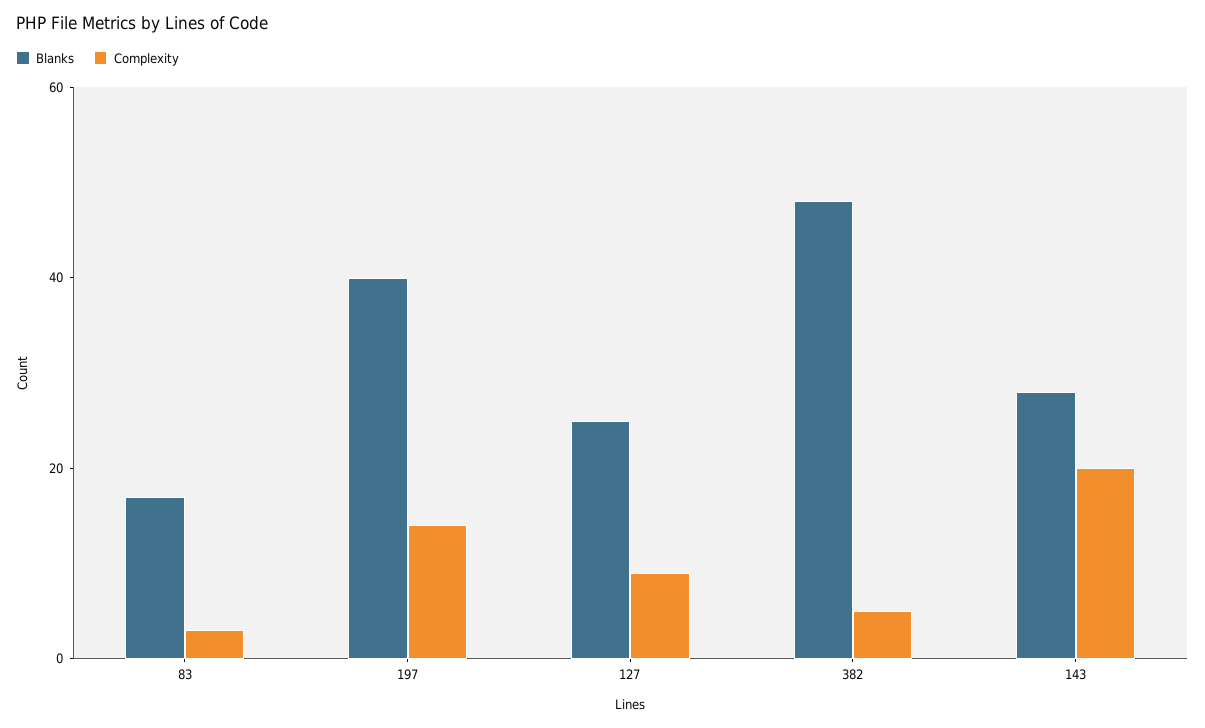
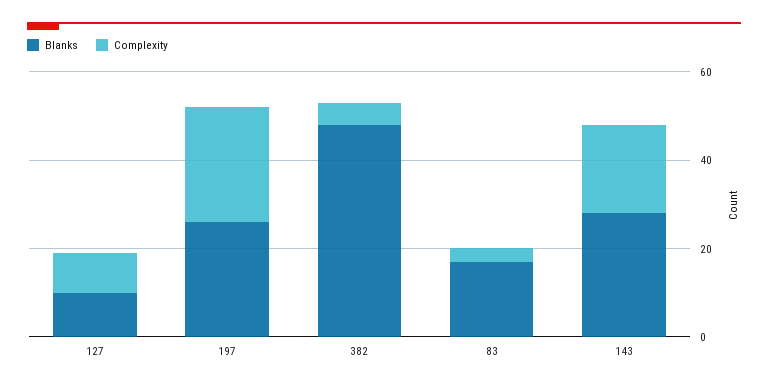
Blanks, 197: 40 -> 25
Complexity, 197: 15 -> 25
Blanks, 127: 25 -> 10

